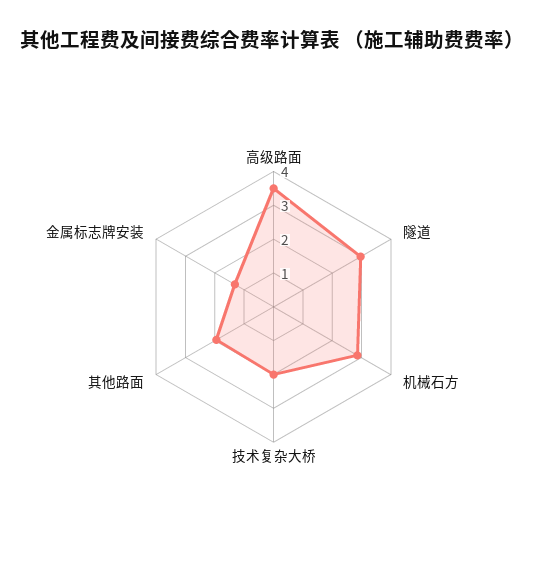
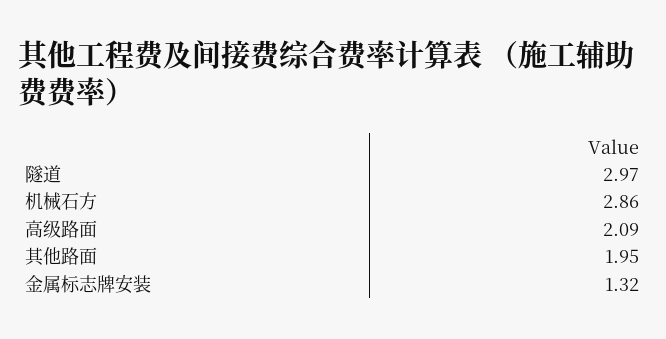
高级路面: 3.5 -> 2.09
技术复杂大桥: 2 -> none

